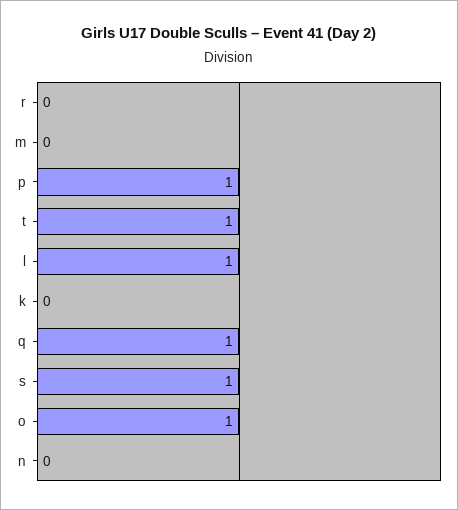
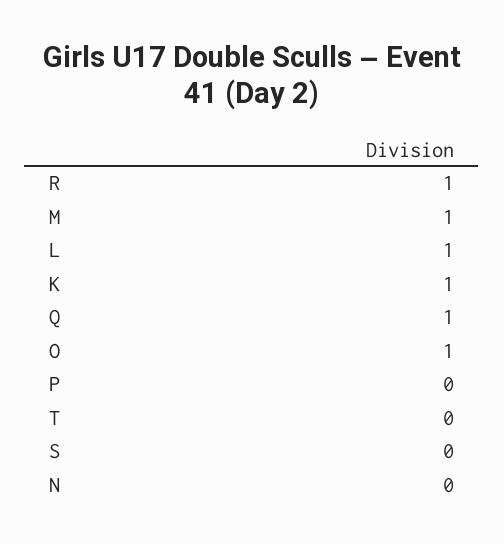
r: 0 -> 1
m: 0 -> 1
p: 1 -> 0
t: 1 -> 0
k: 0 -> 1
s: 1 -> 0

